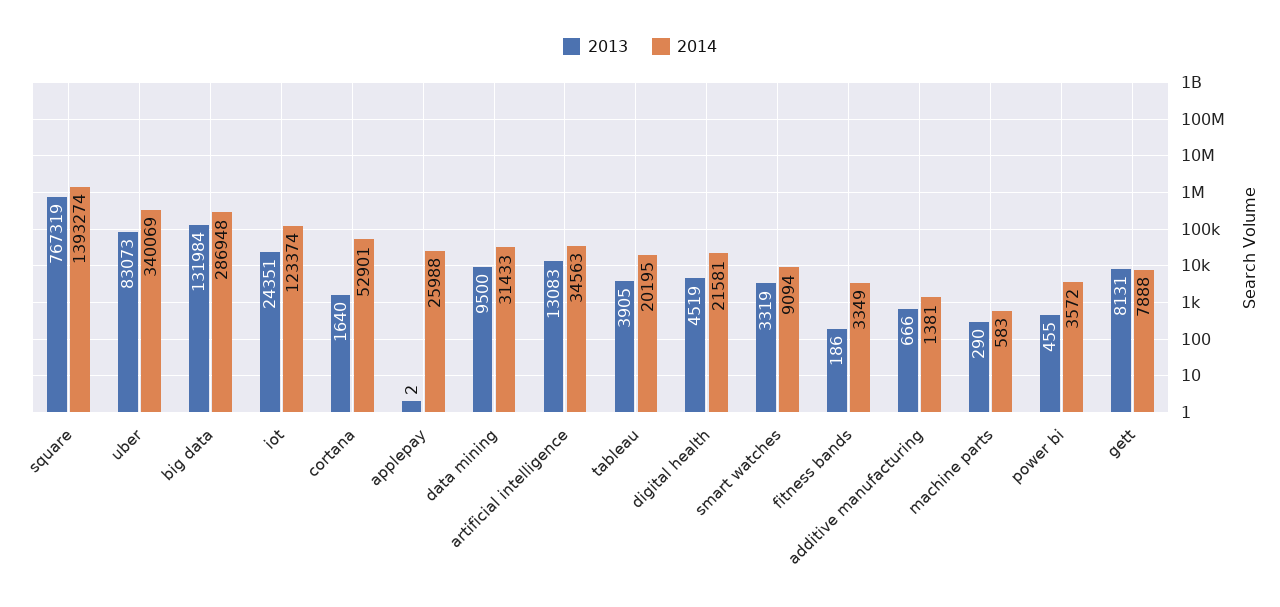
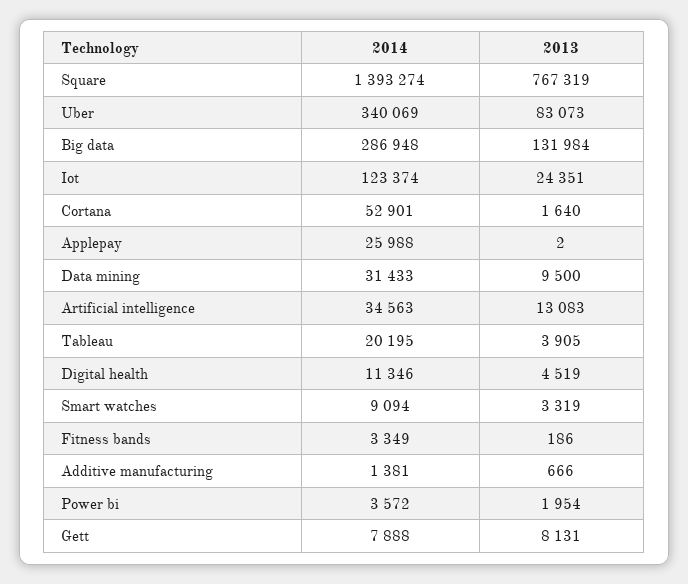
2014, digital health: 21581 -> 11346
2013, machine parts: 290 -> none
2014, machine parts: 583 -> none
2013, power bi: 455 -> 1954

